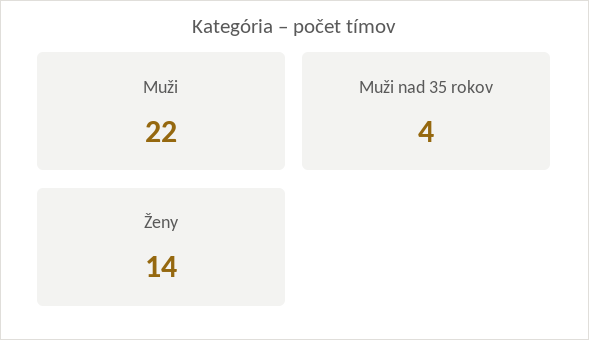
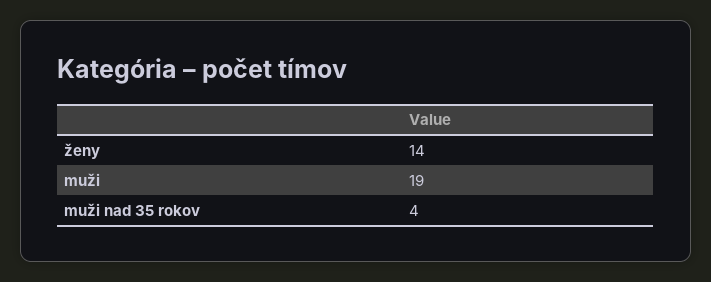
Muži: 22 -> 19

